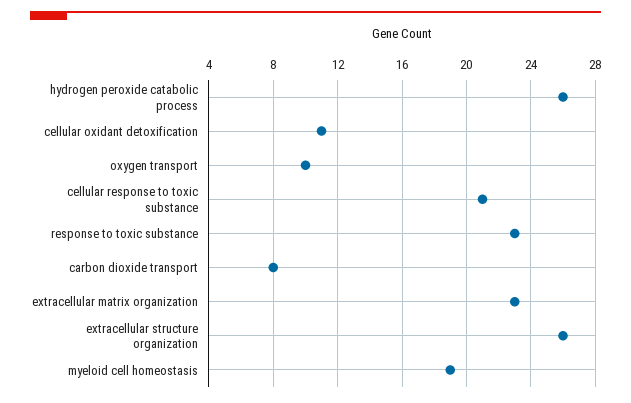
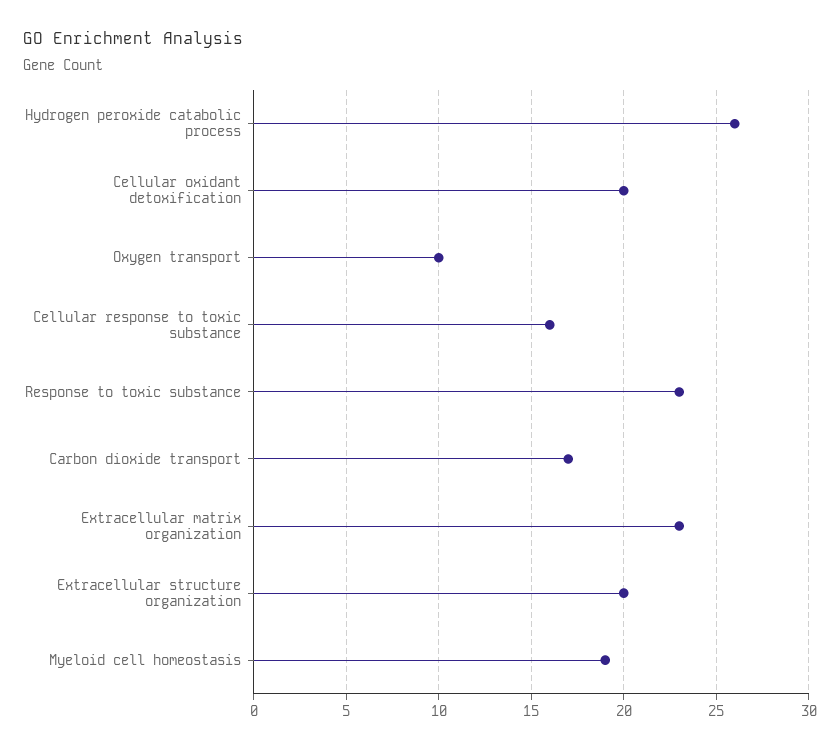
cellular oxidant detoxification: 11 -> 20
cellular response to toxic substance: 21 -> 16
carbon dioxide transport: 8 -> 17
extracellular structure organization: 26 -> 20

